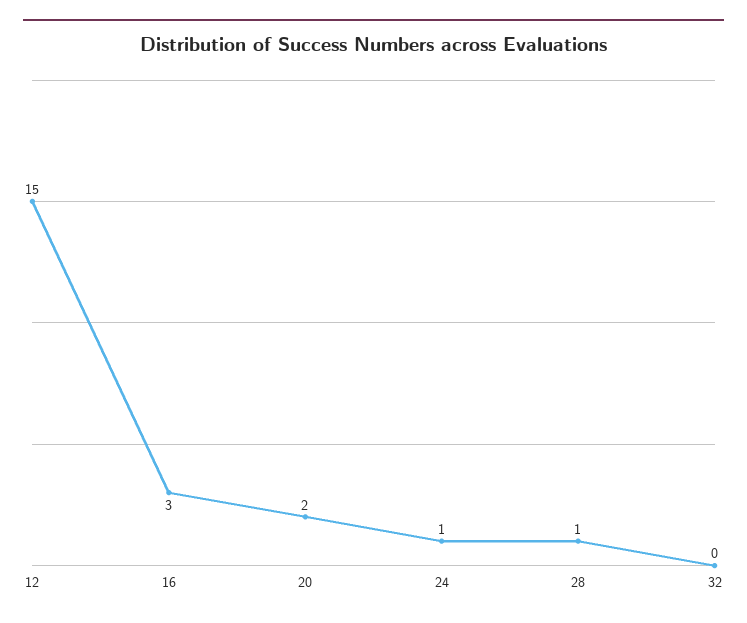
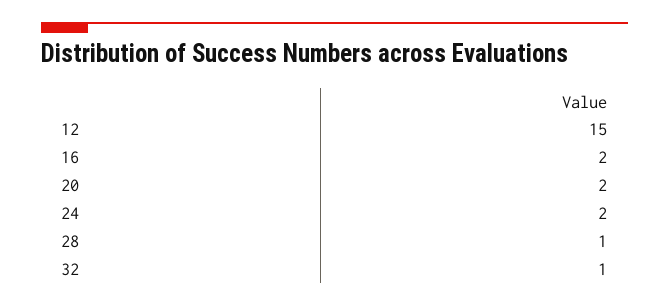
16: 3 -> 2
24: 1 -> 2
32: 0 -> 1

